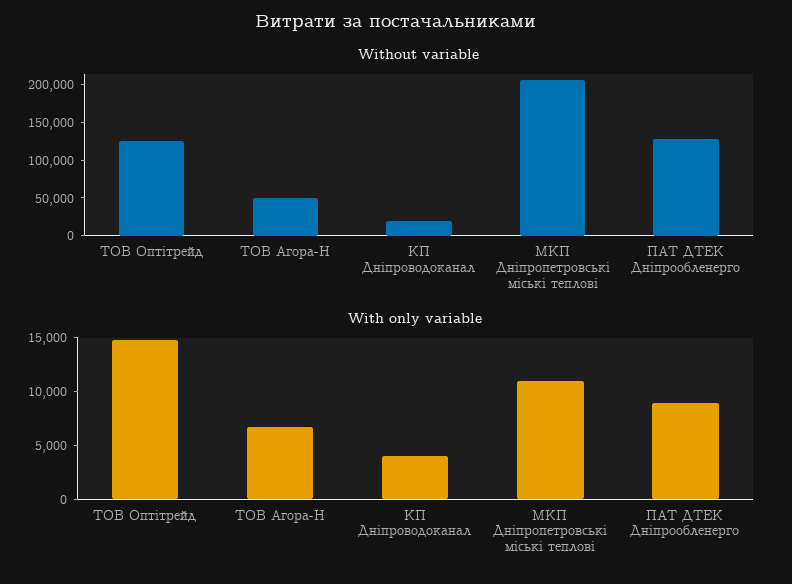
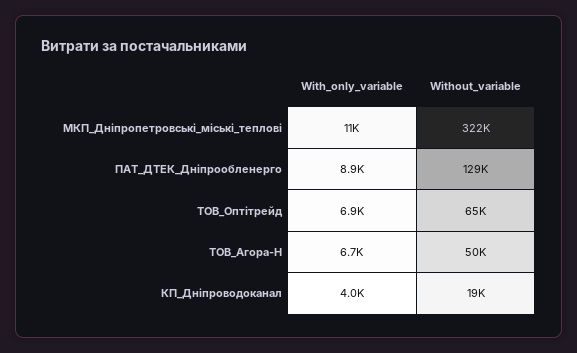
Without variable, ТОВ Оптітрейд: 125000 -> 65000
Without variable, МКП Дніпропетровські міські теплові: 200000 -> 322000
With only variable, ТОВ Оптітрейд: 15000 -> 6900

